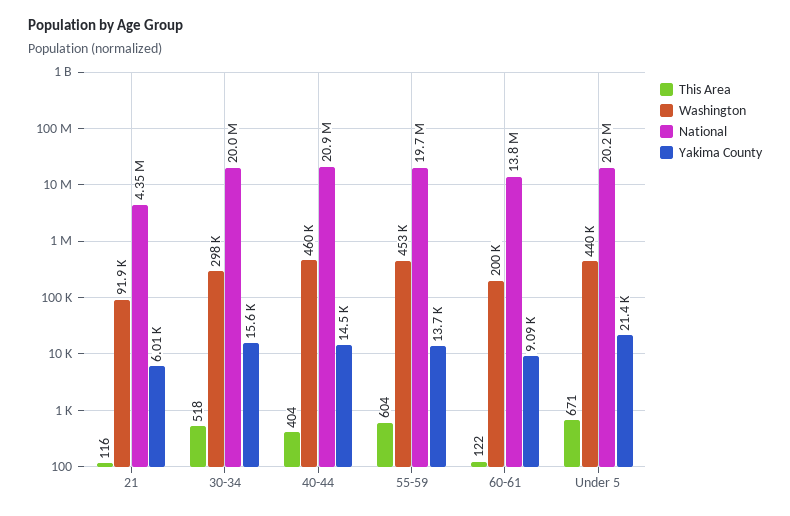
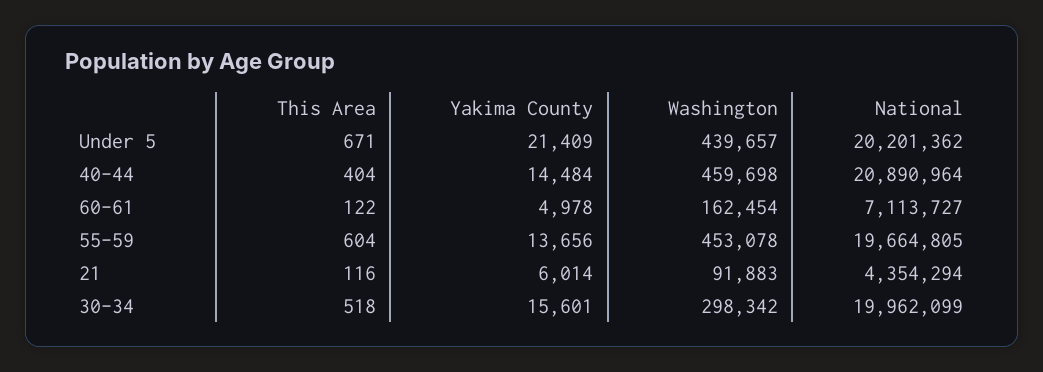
Washington, 60-61: 200000 -> 162454
National, 60-61: 13800000 -> 7113727
Yakima County, 60-61: 9090 -> 4978

